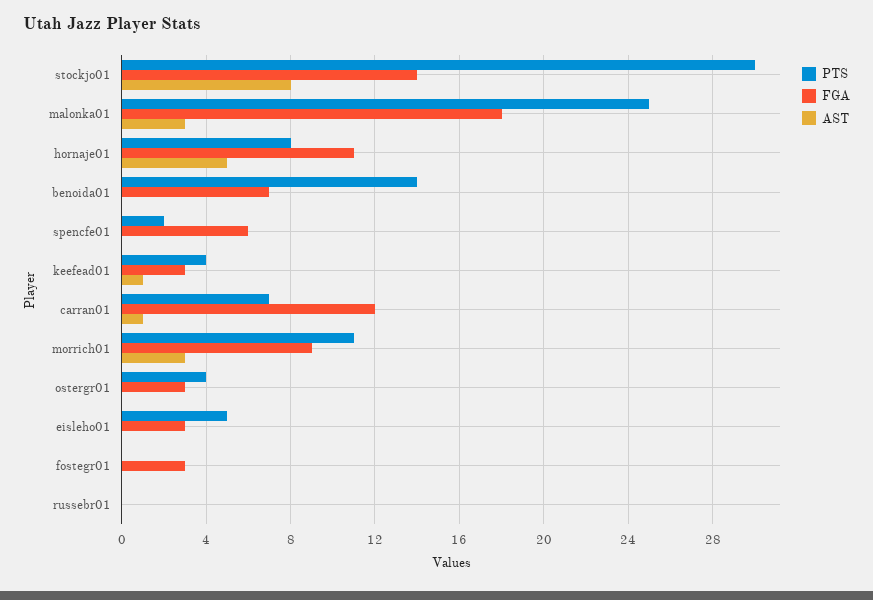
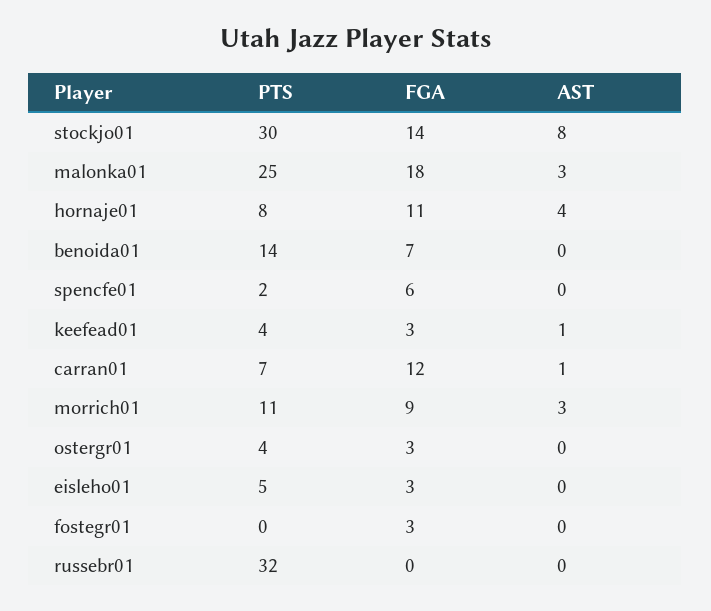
AST, hornaje01: 5 -> 4
PTS, russebr01: 0 -> 32

